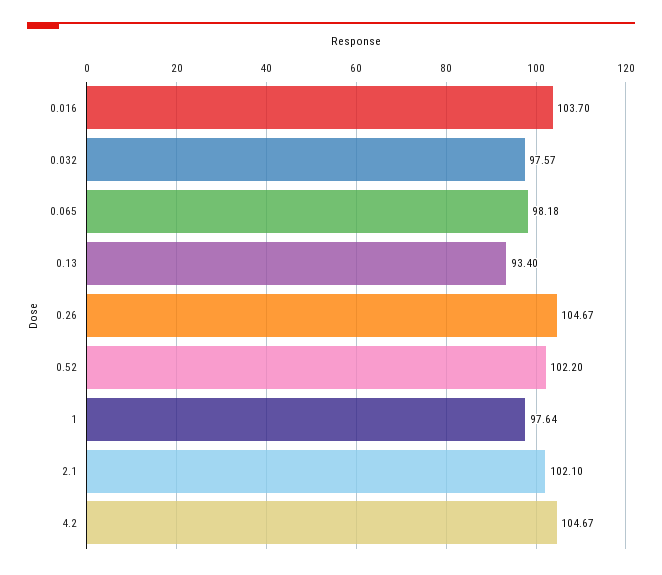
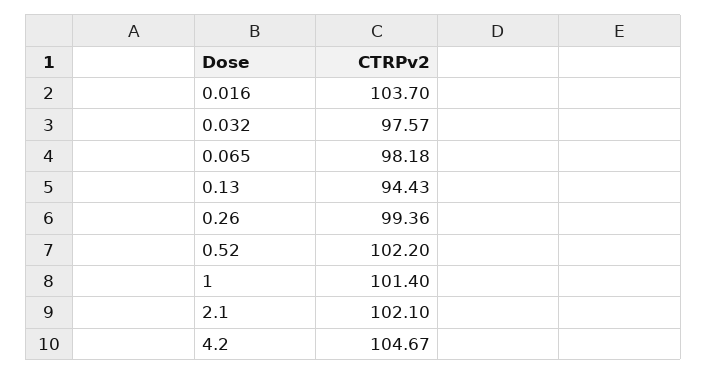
0.13: 93.4 -> 94.43
0.26: 104.67 -> 99.36
1: 97.64 -> 101.4

